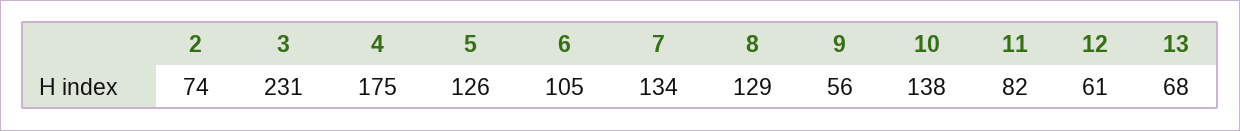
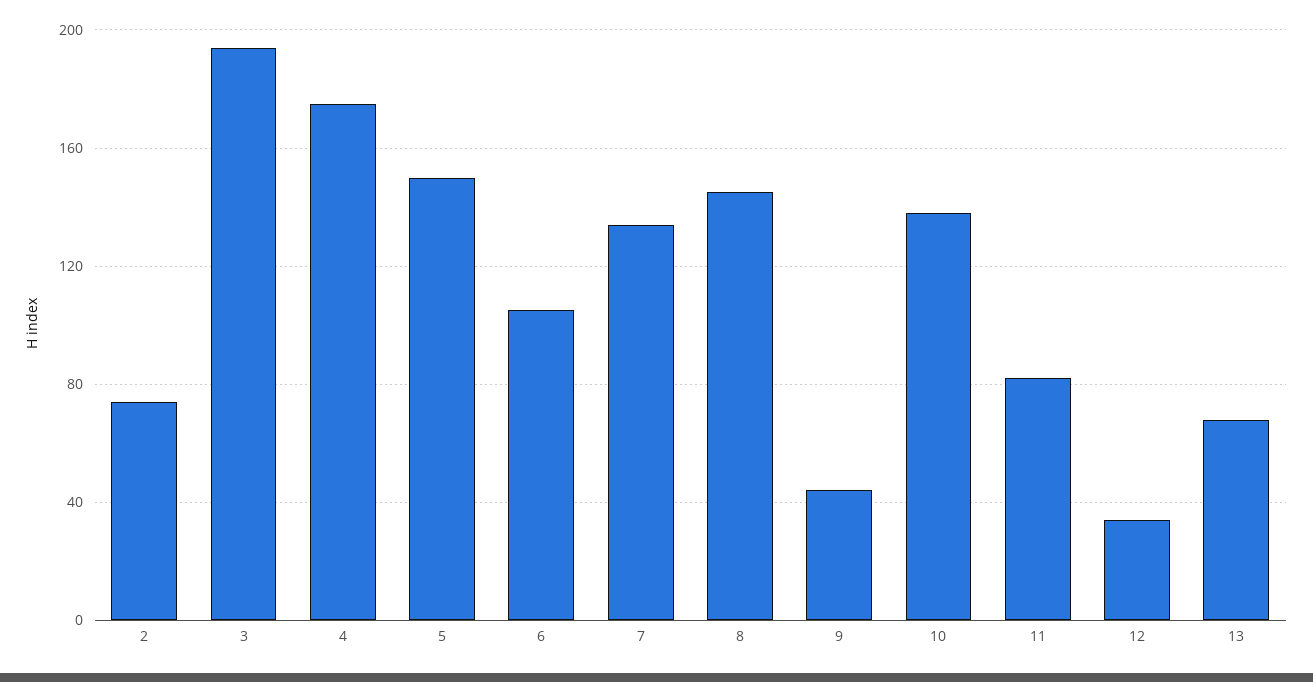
3: 231 -> 195
5: 126 -> 150
8: 129 -> 145
9: 56 -> 45
12: 61 -> 35

